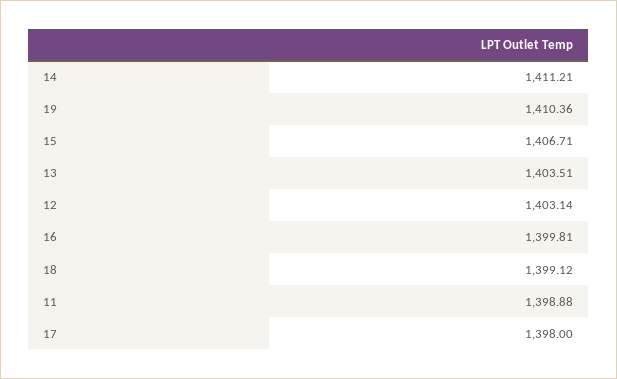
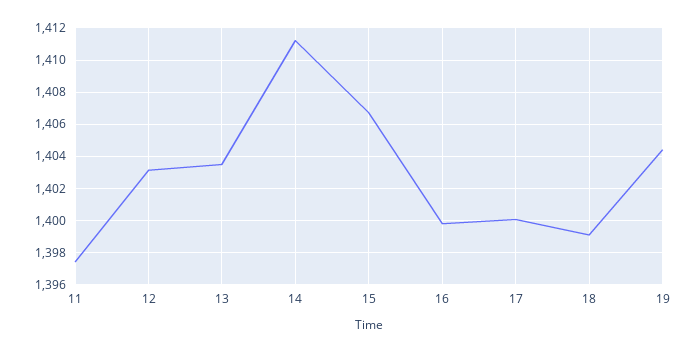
19: 1410.36 -> 1404.5
11: 1398.88 -> 1397.5
17: 1398 -> 1400

